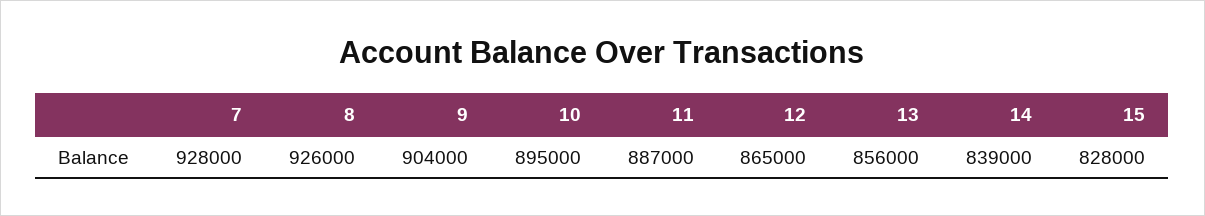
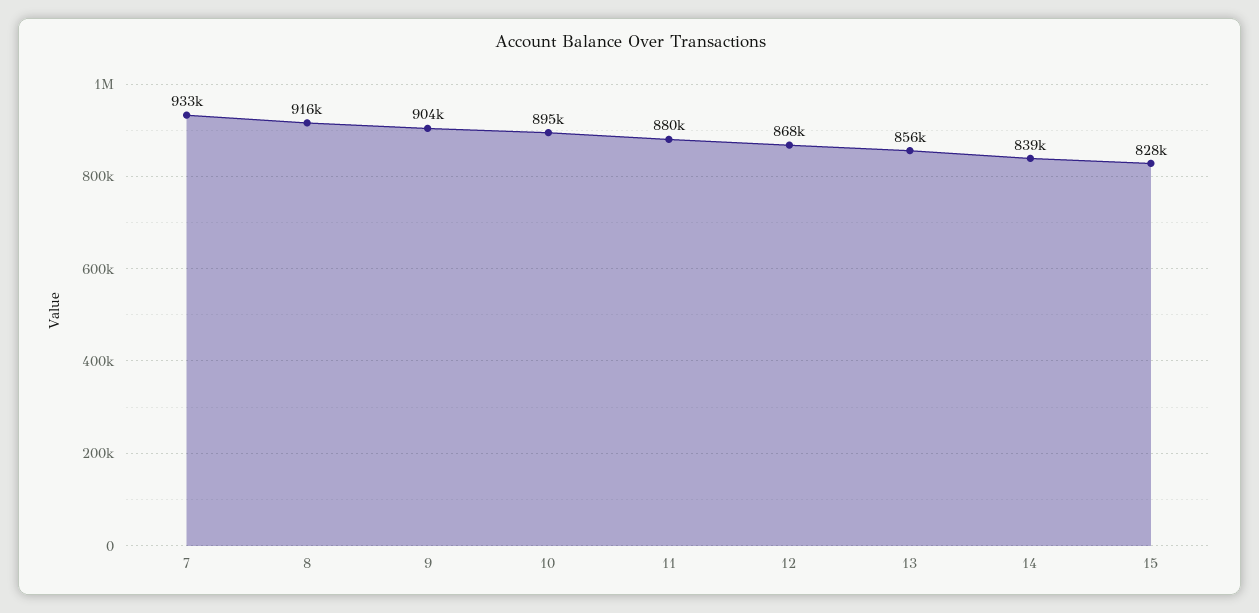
7: 928000 -> 933000
8: 926000 -> 916000
11: 887000 -> 880000
12: 865000 -> 868000

